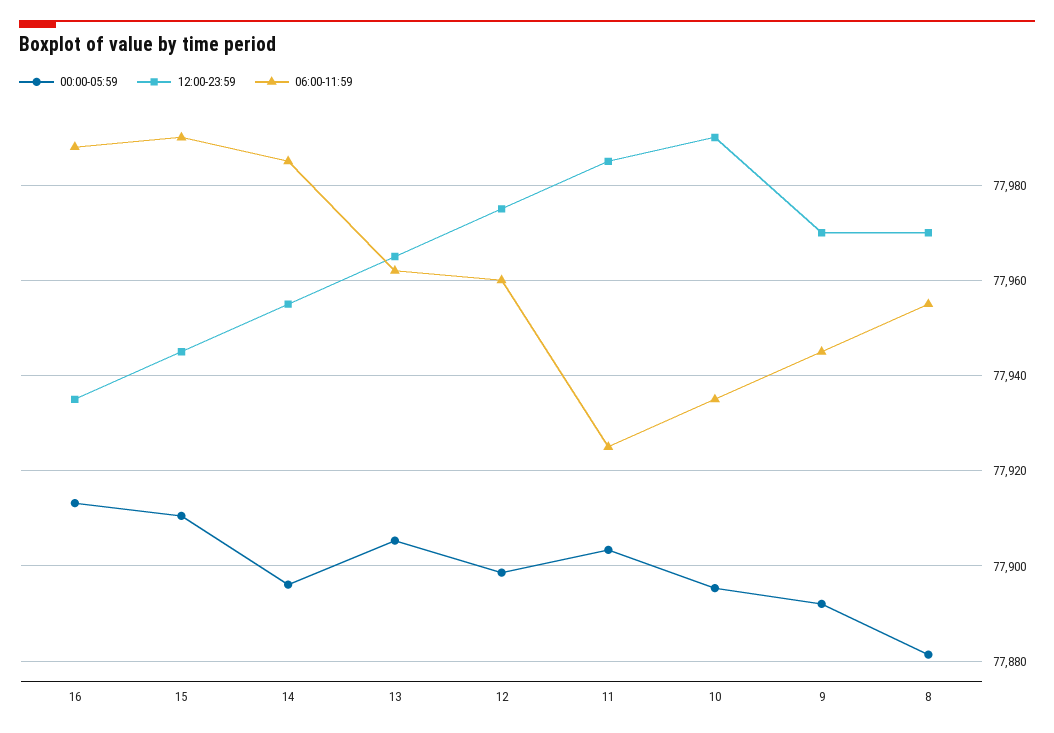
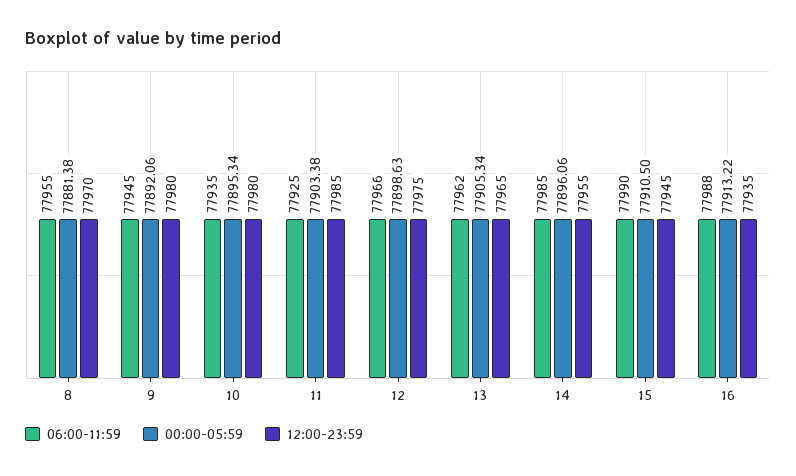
06:00-11:59, 12: 77960 -> 77966
12:00-23:59, 10: 77990 -> 77980
12:00-23:59, 9: 77970 -> 77980

